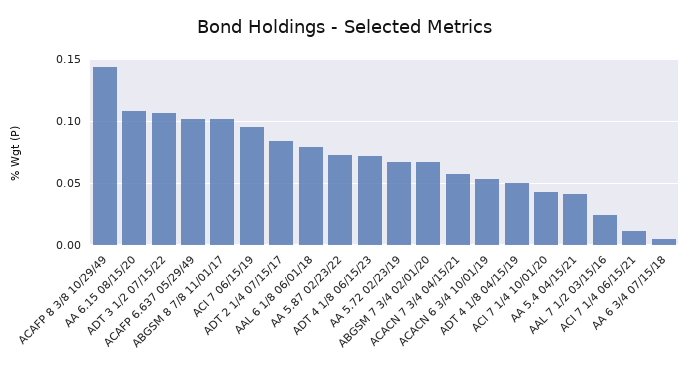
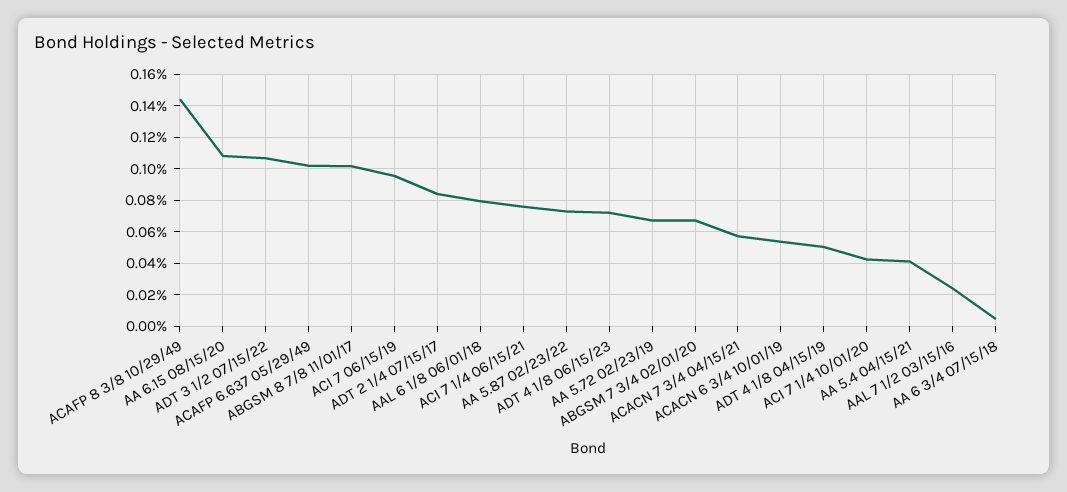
ACI 7 1/4 06/15/21: 0.01 -> 0.075

